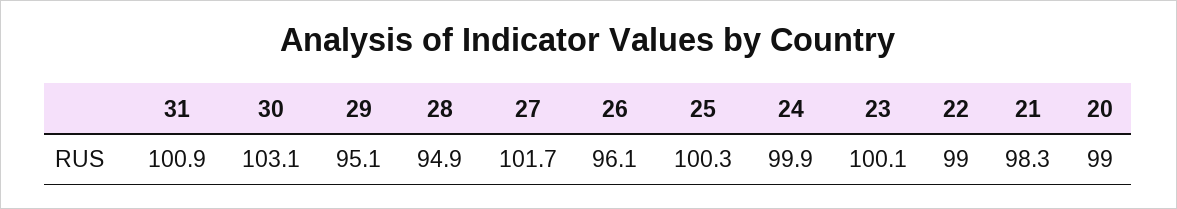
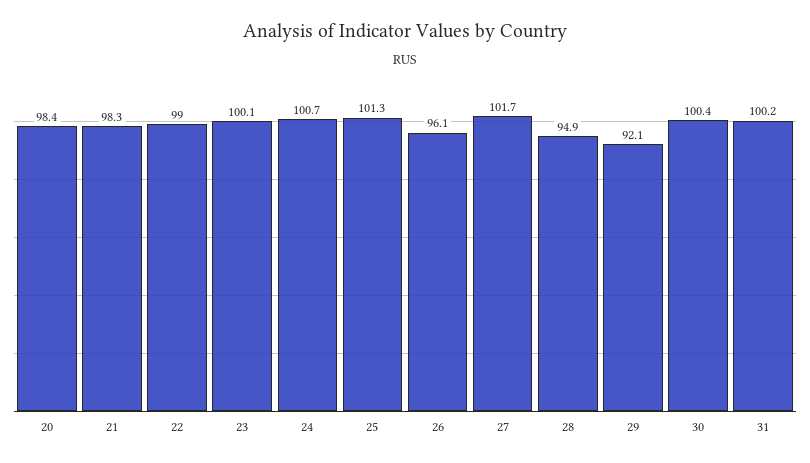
31: 100.9 -> 100.2
30: 103.1 -> 100.4
29: 95.1 -> 92.1
25: 100.3 -> 101.3
24: 99.9 -> 100.7
20: 99 -> 98.4

